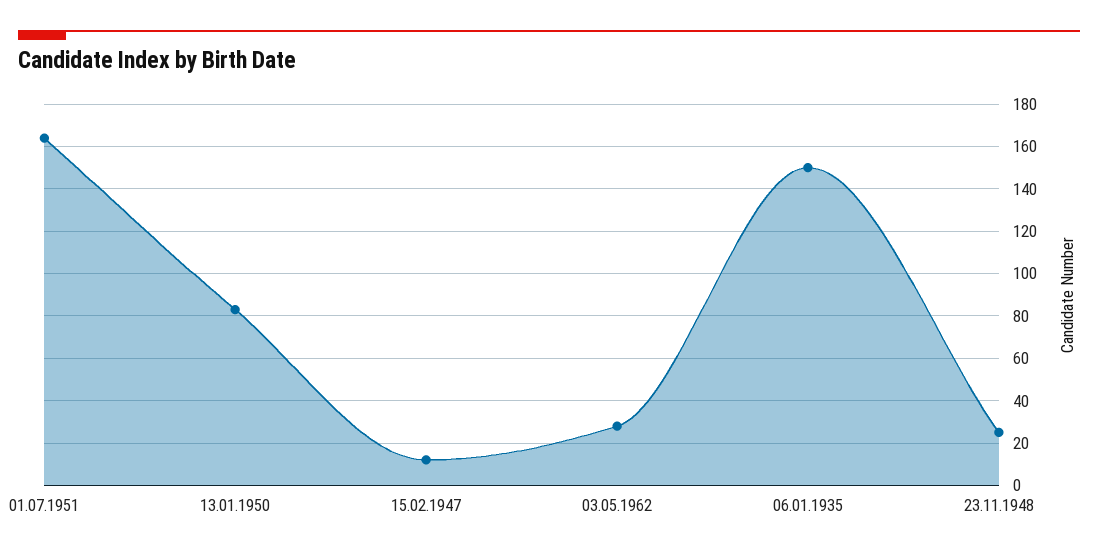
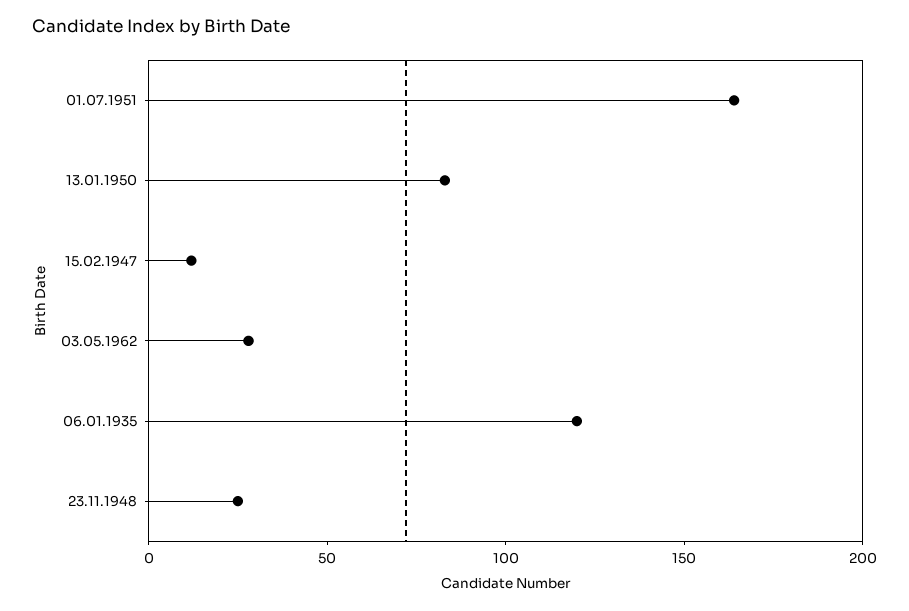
06.01.1935: 150 -> 120

